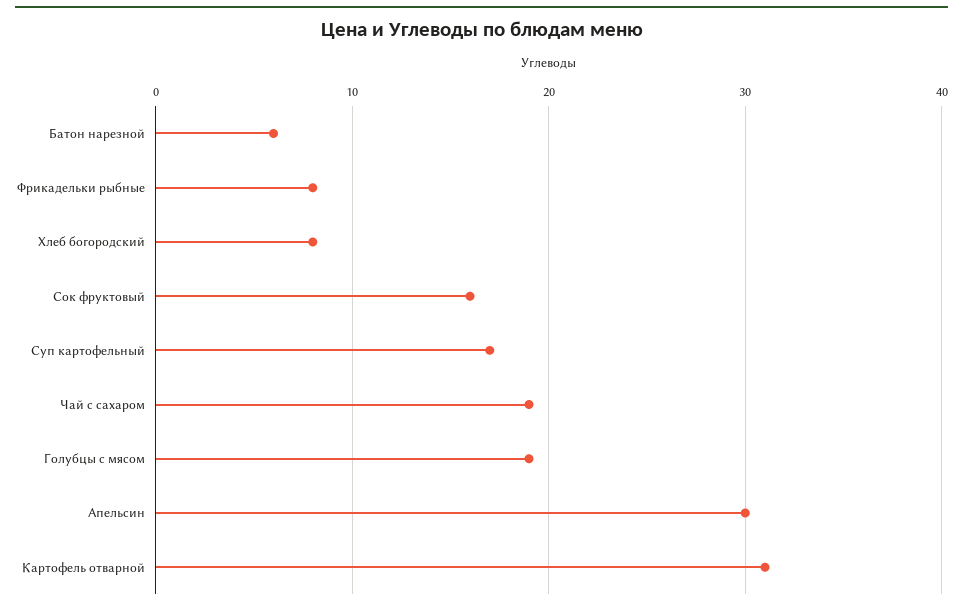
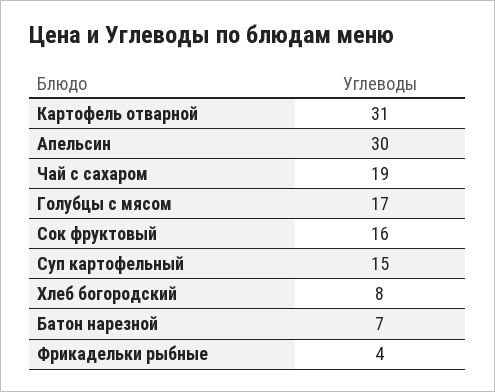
Батон нарезной: 6 -> 7
Фрикадельки рыбные: 8 -> 4
Суп картофельный: 17 -> 15
Голубцы с мясом: 19 -> 17

